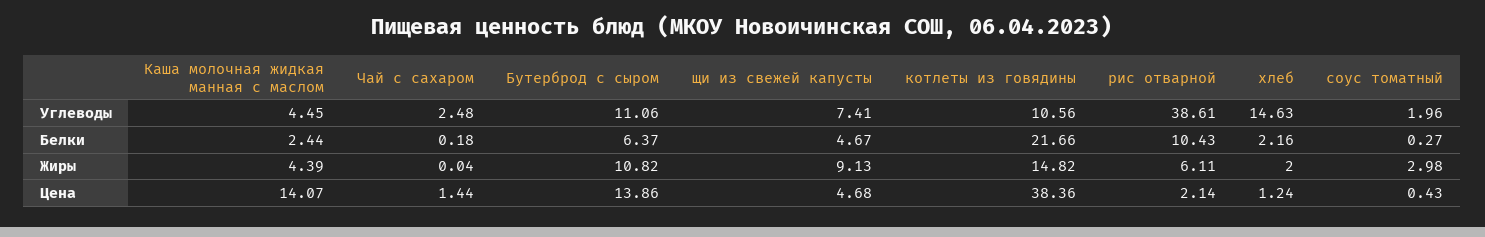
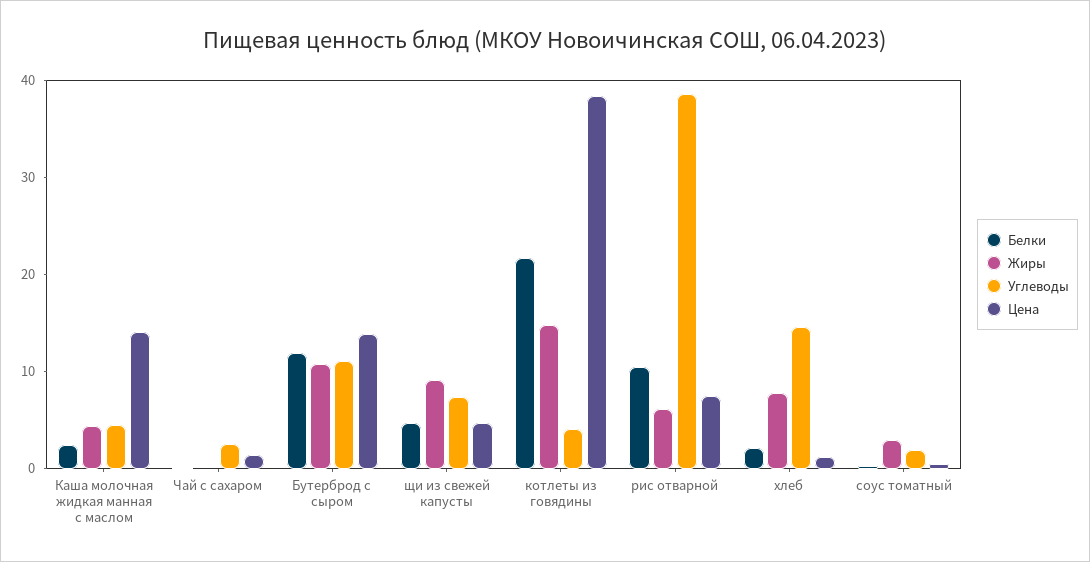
Углеводы, котлеты из говядины: 10.56 -> 4
Белки, Бутерброд с сыром: 6.37 -> 12
Жиры, хлеб: 2 -> 8
Цена, рис отварной: 2.14 -> 8

